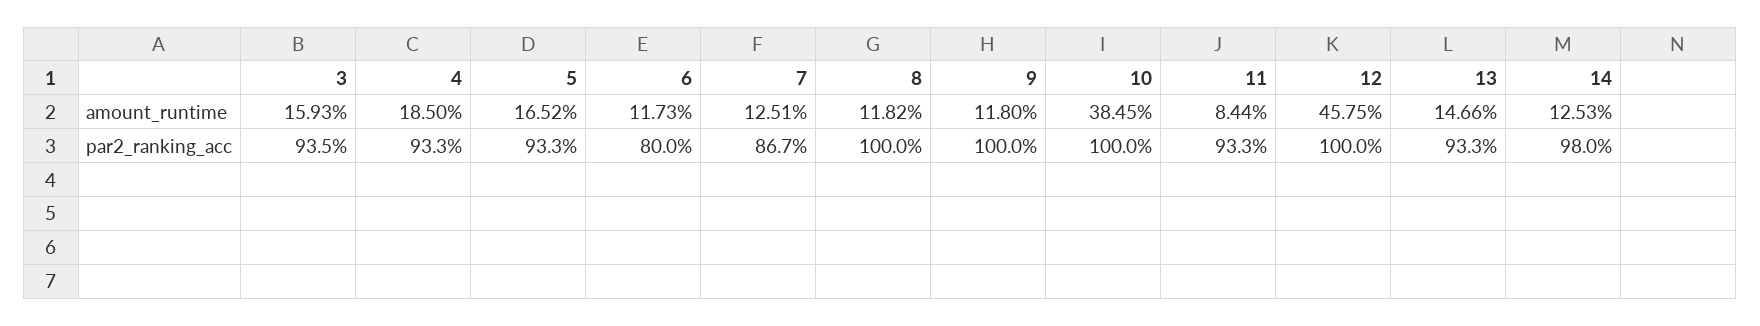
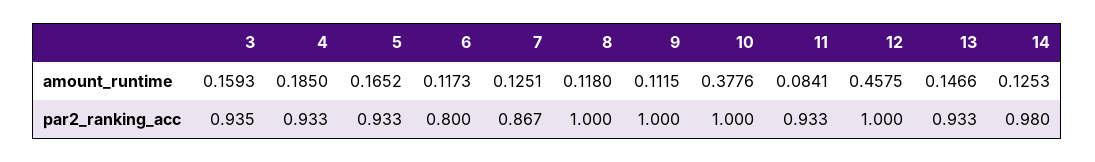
8, amount_runtime: 0.1182 -> 0.118
9, amount_runtime: 0.118 -> 0.1115
10, amount_runtime: 0.3845 -> 0.3776
11, amount_runtime: 0.0844 -> 0.0841

